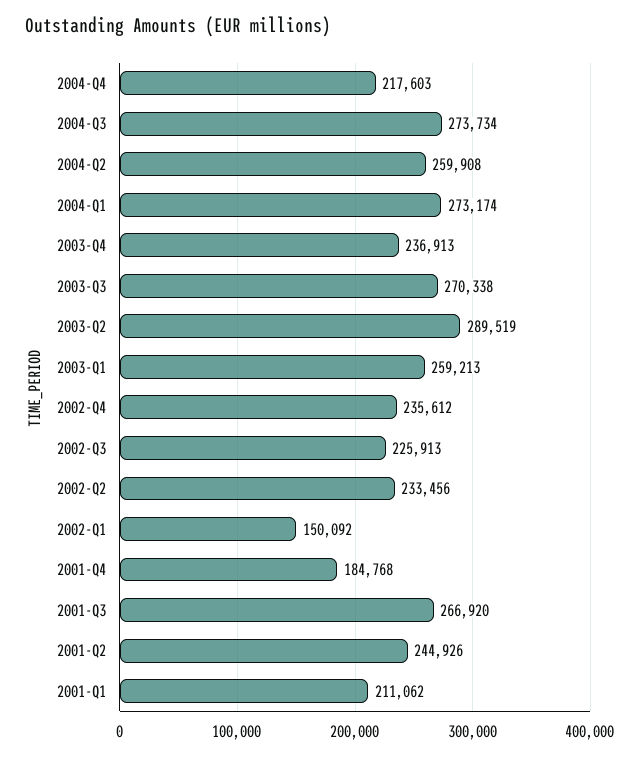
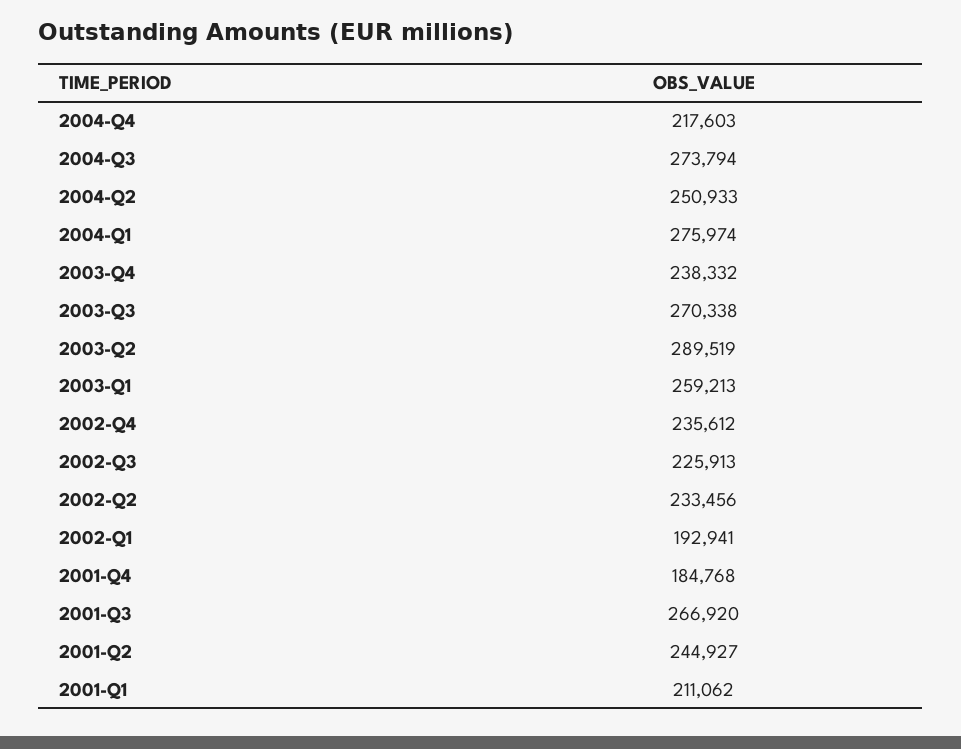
2004-Q3: 273734 -> 273794
2004-Q2: 259908 -> 250933
2004-Q1: 273174 -> 275974
2003-Q4: 236913 -> 238332
2002-Q1: 150092 -> 192941
2001-Q2: 244926 -> 244927

